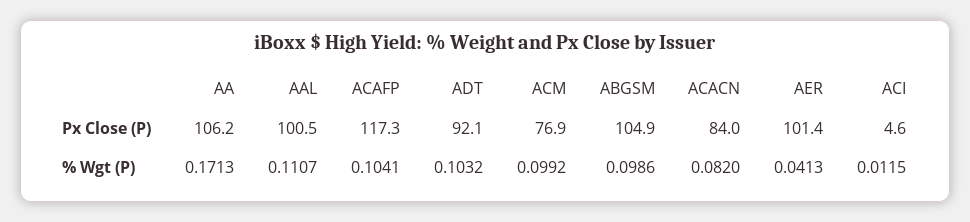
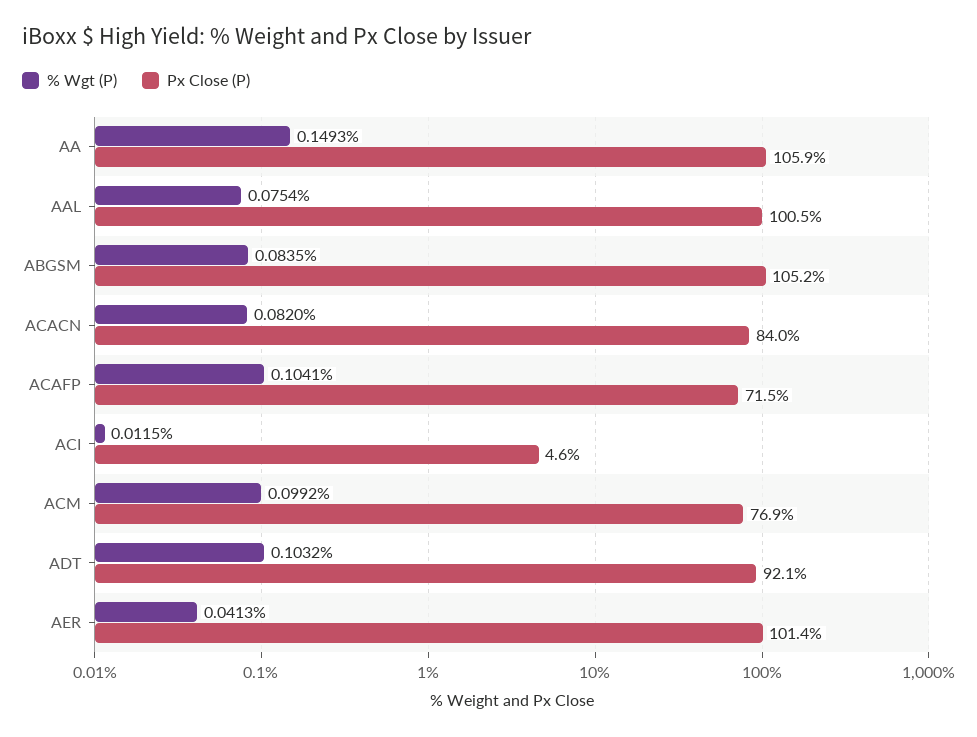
Px Close (P), AA: 106.2 -> 105.9
Px Close (P), ACAFP: 117.3 -> 71.5
Px Close (P), ABGSM: 104.9 -> 105.2
% Wgt (P), AA: 0.1713 -> 0.1493
% Wgt (P), AAL: 0.1107 -> 0.0754
% Wgt (P), ABGSM: 0.0986 -> 0.0835

